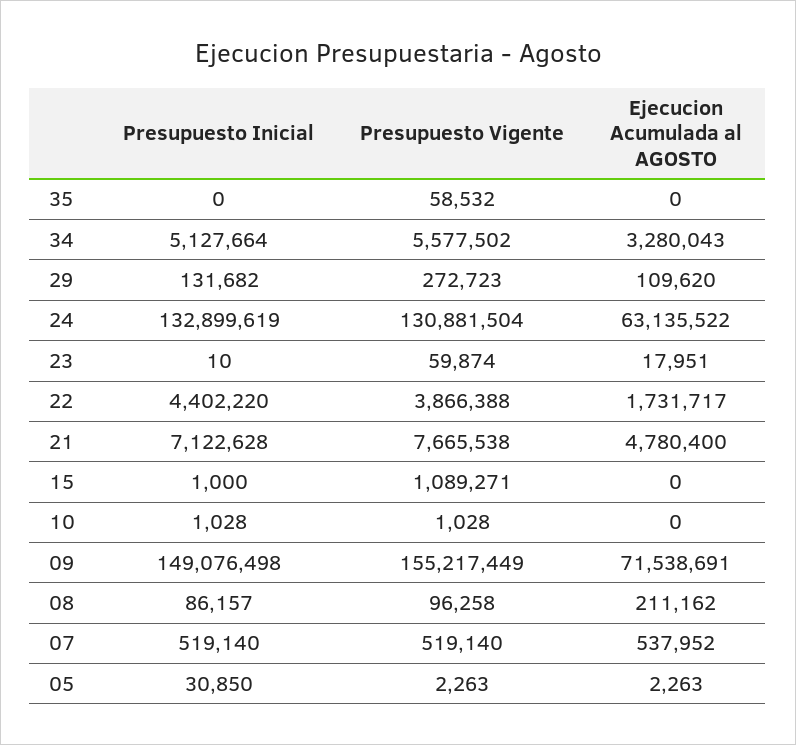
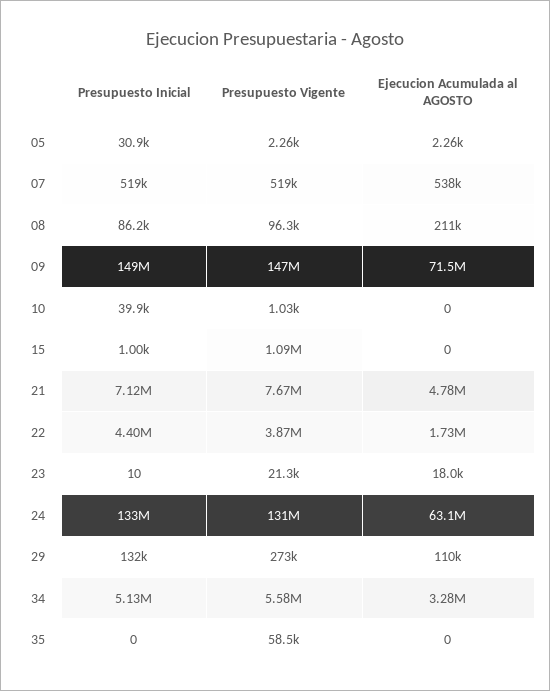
Presupuesto Vigente, 23: 59874 -> 21300
Presupuesto Inicial, 10: 1028 -> 39900
Presupuesto Vigente, 09: 155217449 -> 147000000

